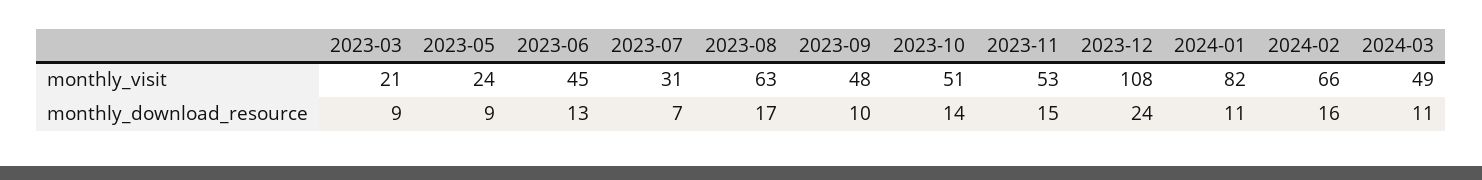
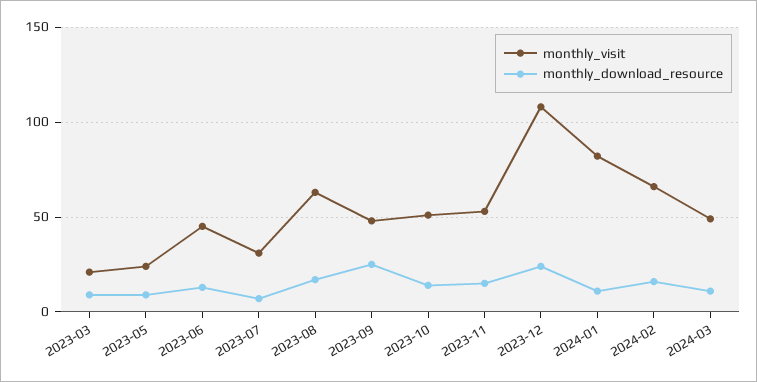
monthly_download_resource, 2023-09: 10 -> 25

